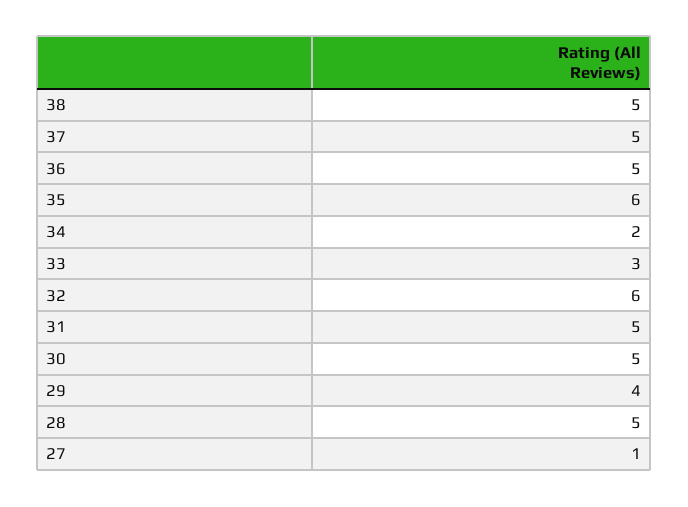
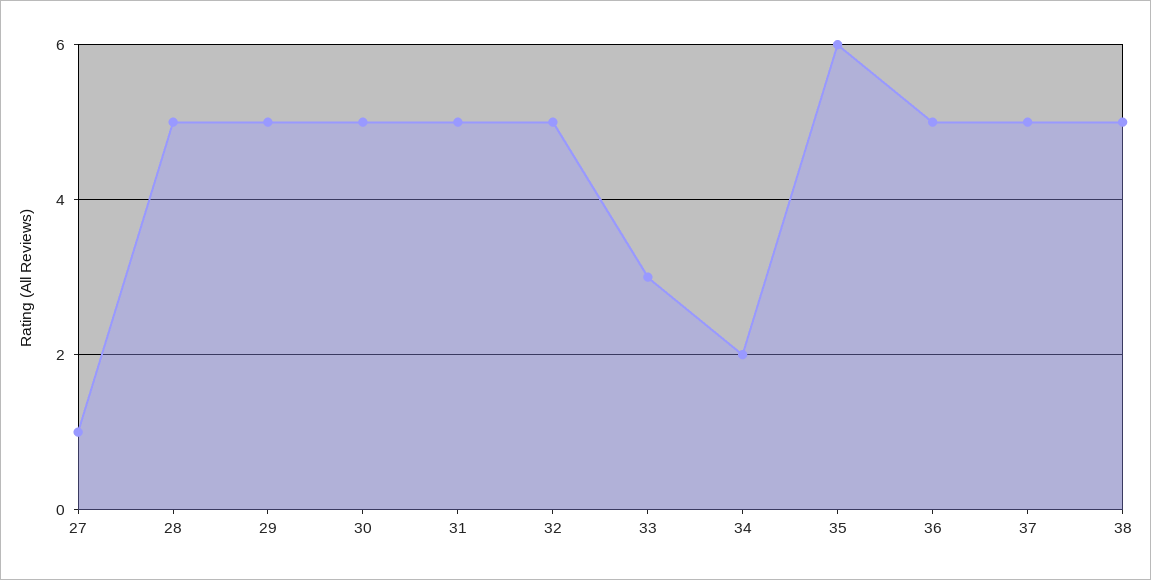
32: 6 -> 5
29: 4 -> 5

